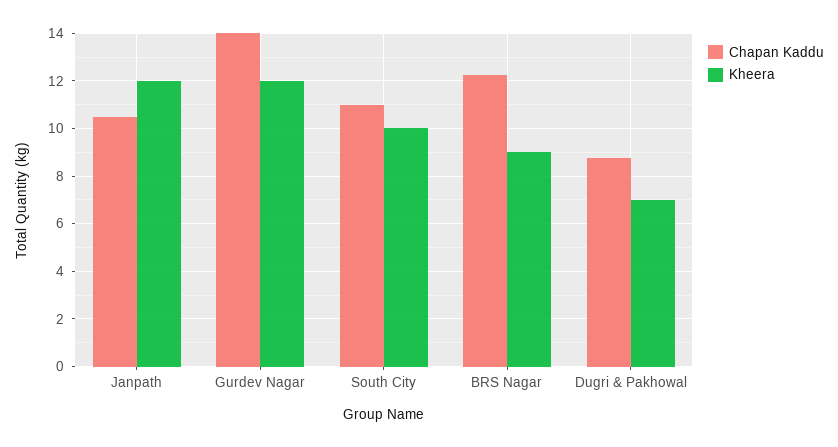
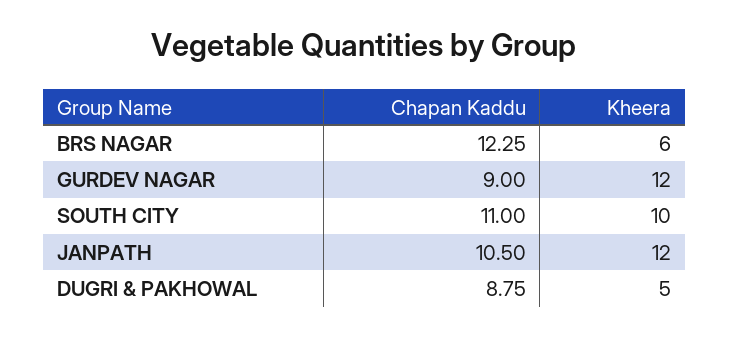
Chapan Kaddu, Gurdev Nagar: 14 -> 9
Kheera, BRS Nagar: 9 -> 6
Kheera, Dugri & Pakhowal: 7 -> 5

